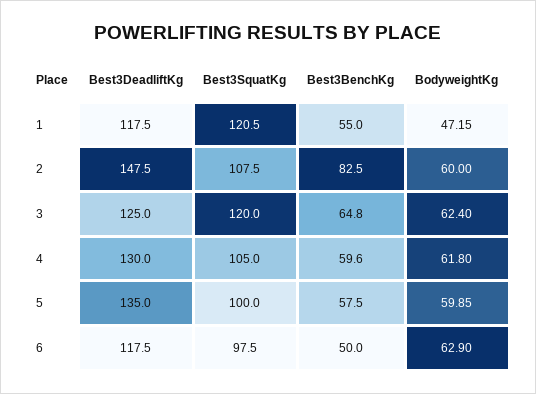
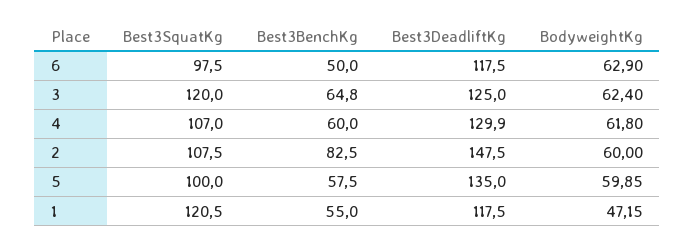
Best3DeadliftKg, 4: 130 -> 129.9
Best3SquatKg, 4: 105 -> 107
Best3BenchKg, 4: 59.6 -> 60

